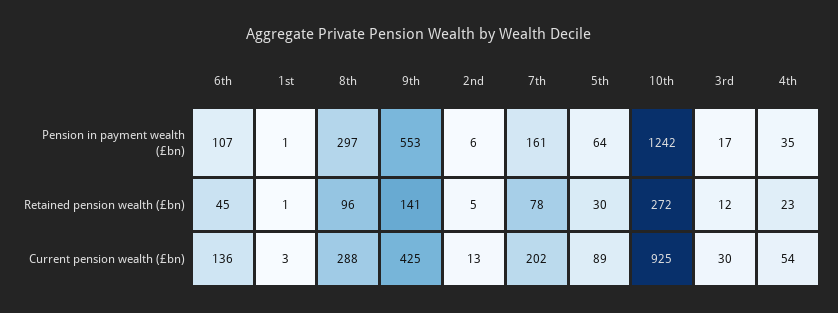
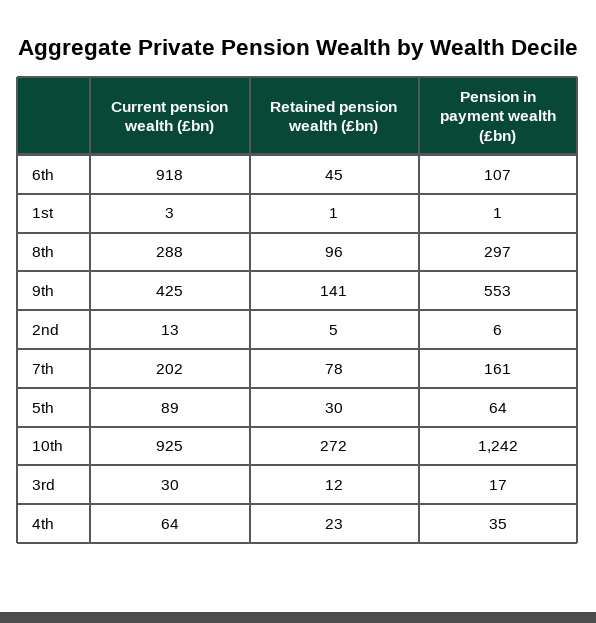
6th, Current pension wealth (£bn): 136 -> 918
4th, Current pension wealth (£bn): 54 -> 64

